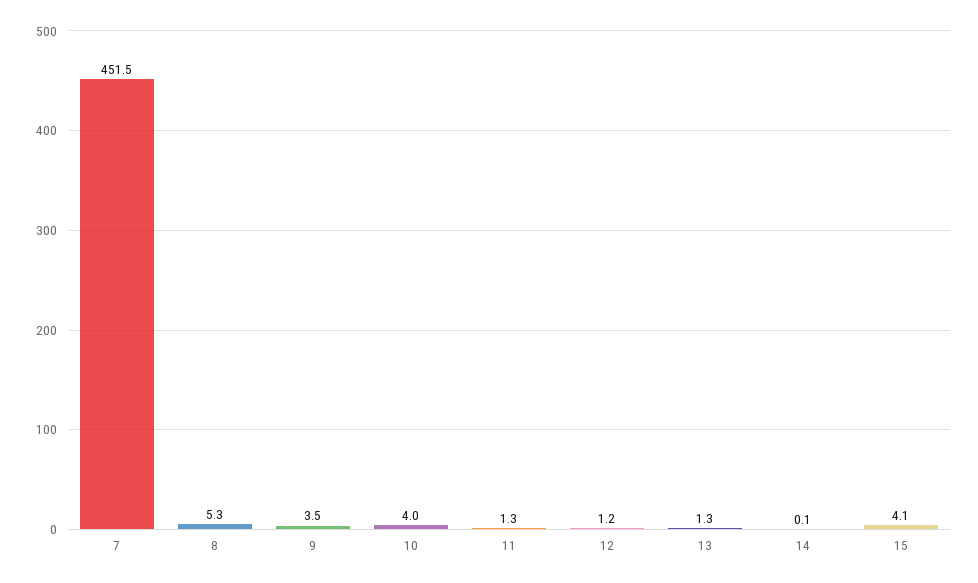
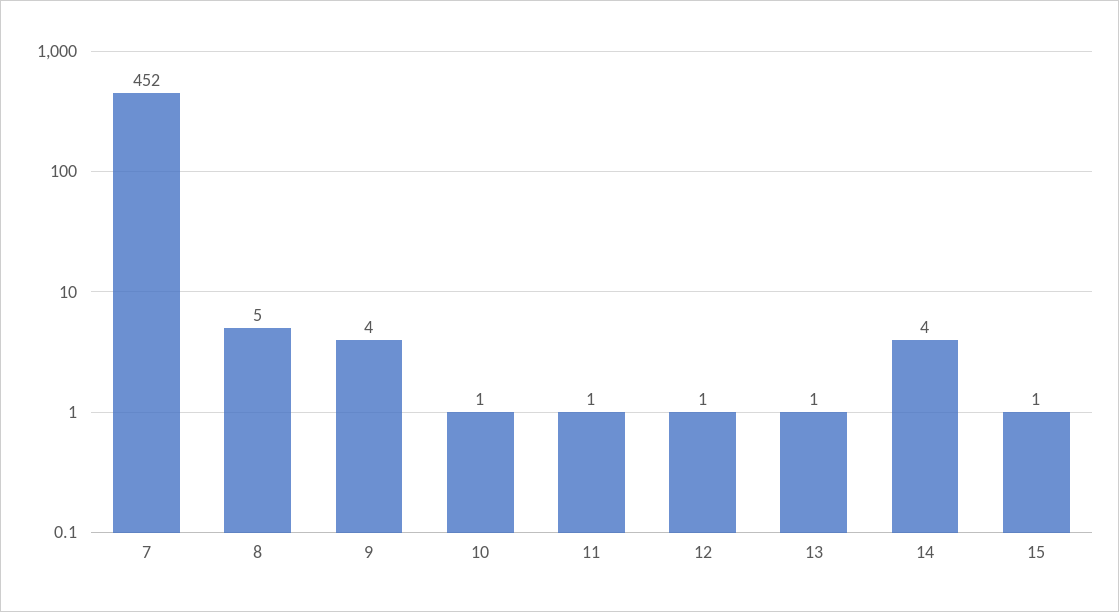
10: 4 -> 1
14: 0.1 -> 4
15: 4.1 -> 1

